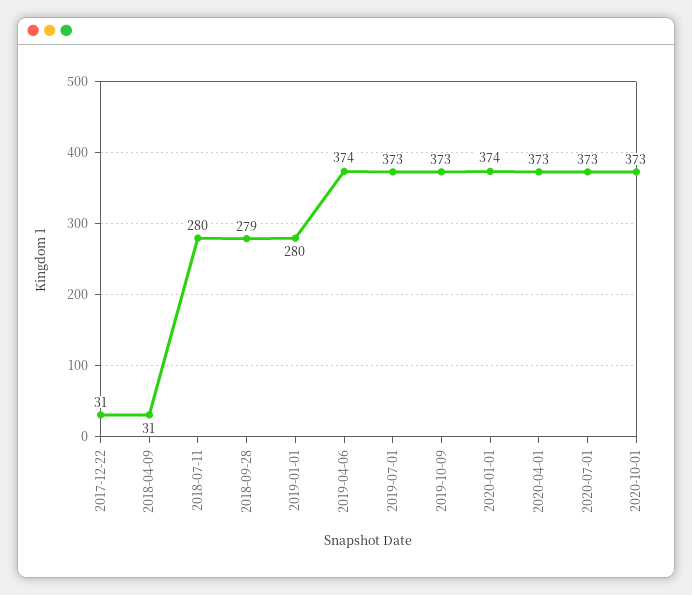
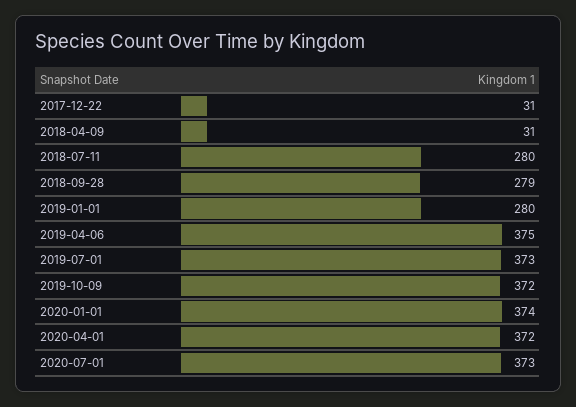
2019-04-06: 374 -> 375
2019-10-09: 373 -> 372
2020-04-01: 373 -> 372
2020-10-01: 373 -> none

